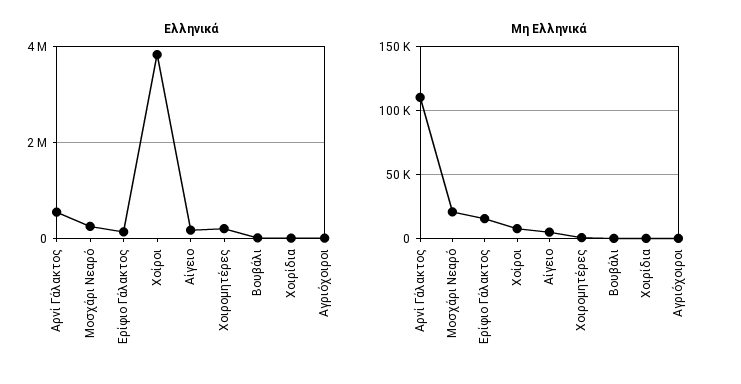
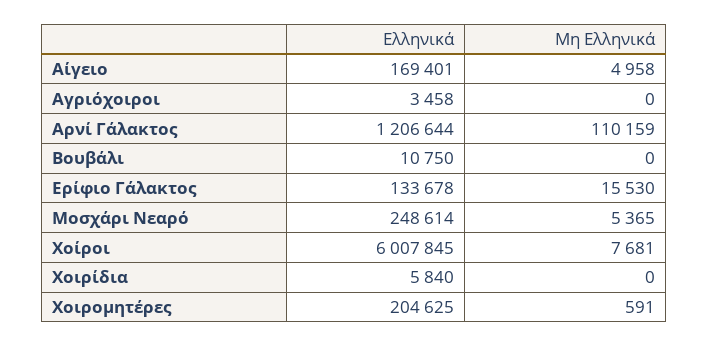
Ελληνικά, Αρνί Γάλακτος: 600000 -> 1206644
Ελληνικά, Χοίροι: 3800000 -> 6007845
Μη Ελληνικά, Μοσχάρι Νεαρό: 20000 -> 5365

